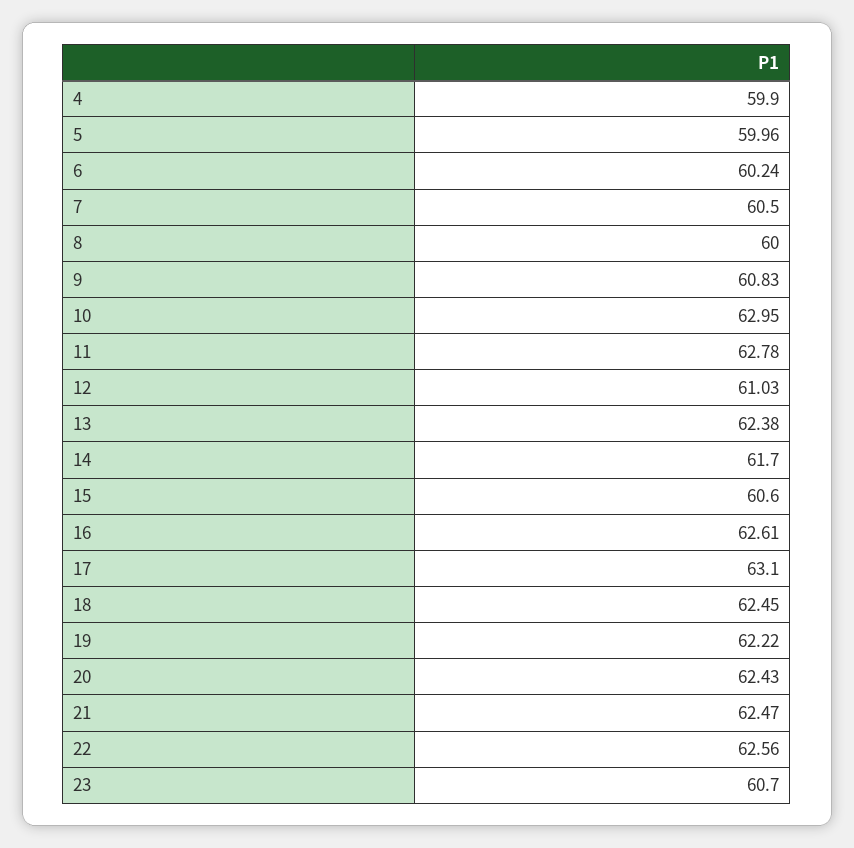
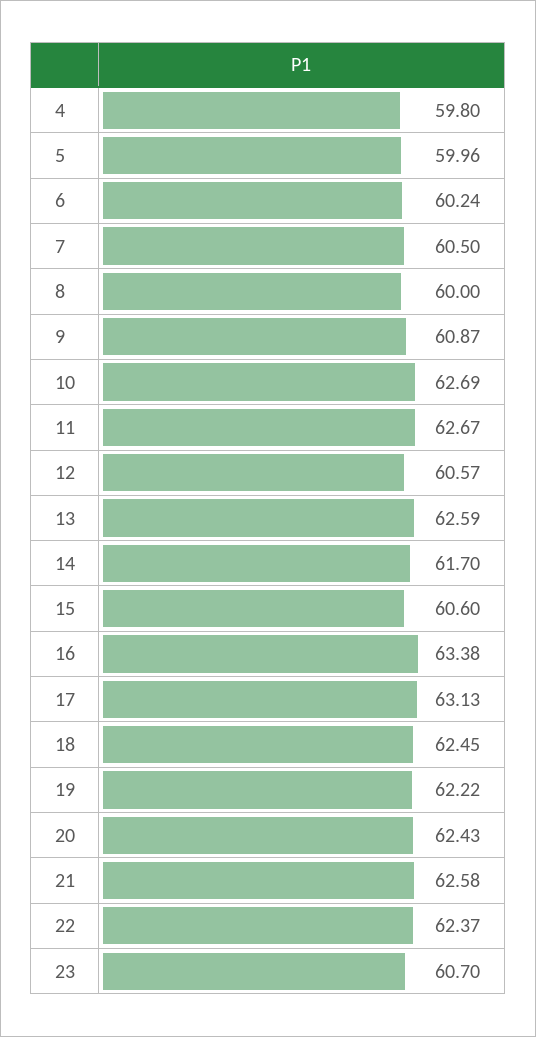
4: 59.9 -> 59.8
9: 60.83 -> 60.87
10: 62.95 -> 62.69
11: 62.78 -> 62.67
12: 61.03 -> 60.57
13: 62.38 -> 62.59
16: 62.61 -> 63.38
17: 63.1 -> 63.13
21: 62.47 -> 62.58
22: 62.56 -> 62.37

